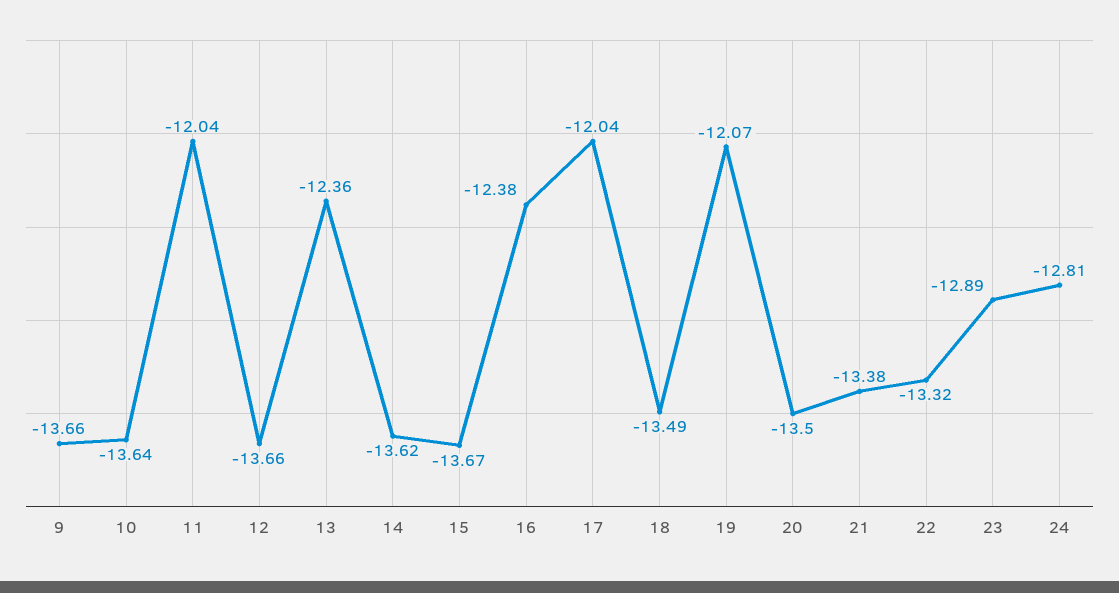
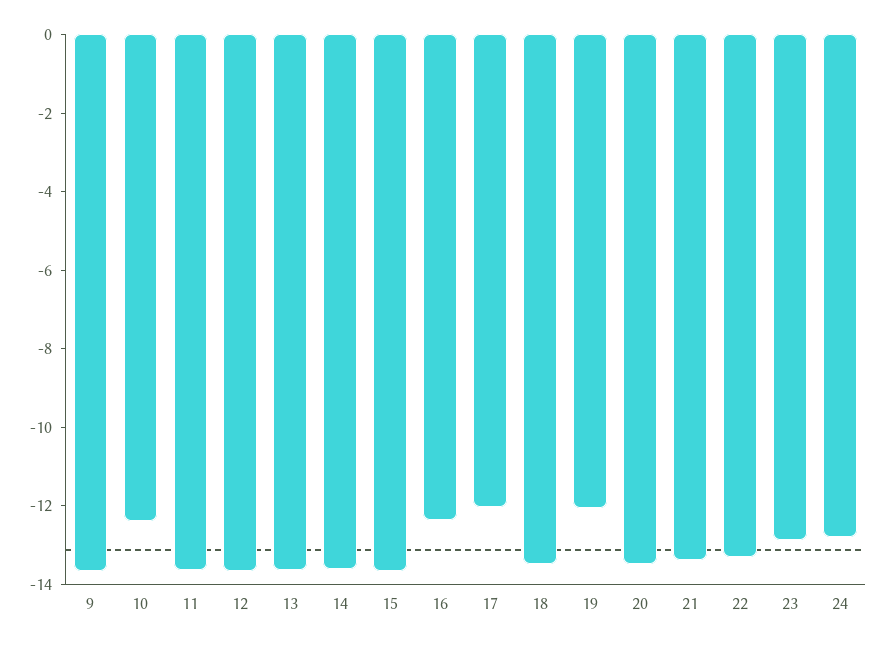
10: -13.64 -> -12.5
11: -12.04 -> -13.5
13: -12.36 -> -13.5

